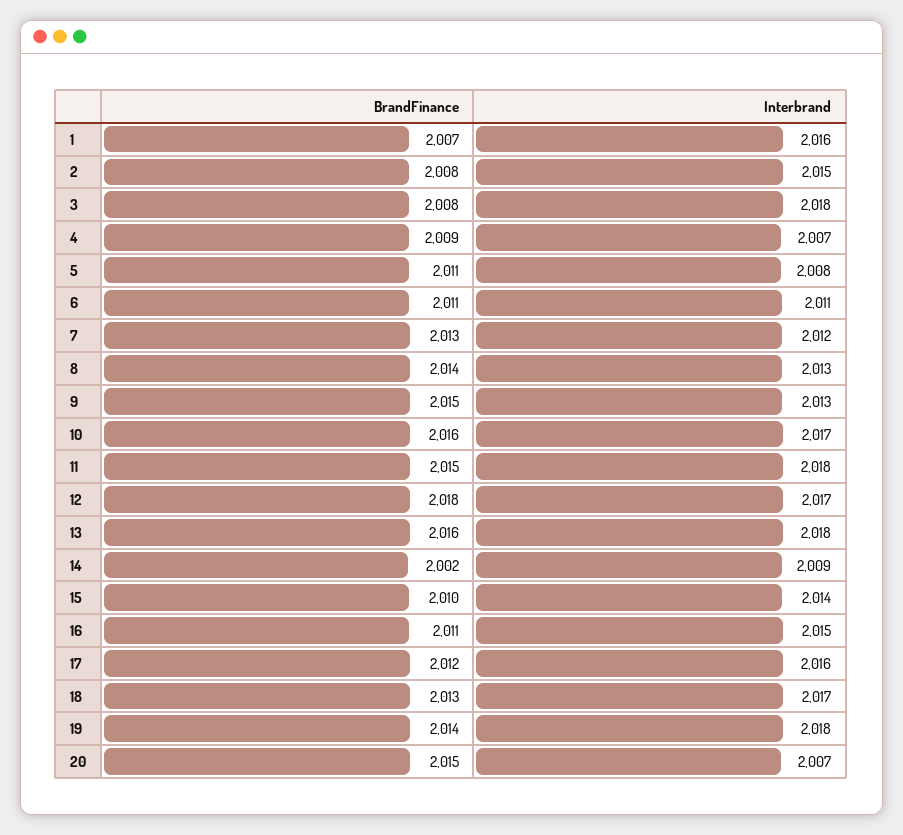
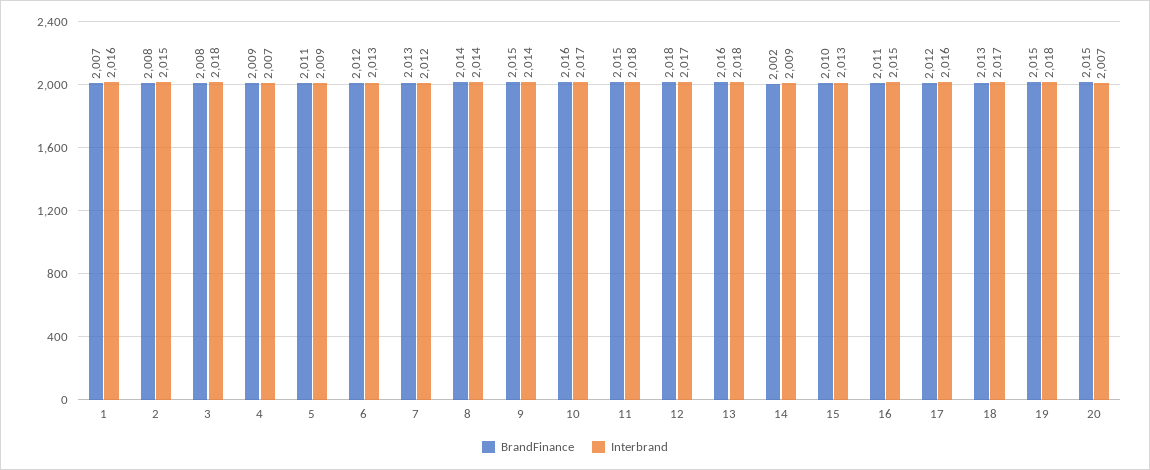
Interbrand, 5: 2008 -> 2009
BrandFinance, 6: 2011 -> 2012
Interbrand, 6: 2011 -> 2013
Interbrand, 8: 2013 -> 2014
Interbrand, 9: 2013 -> 2014
Interbrand, 15: 2014 -> 2013
BrandFinance, 19: 2014 -> 2015

